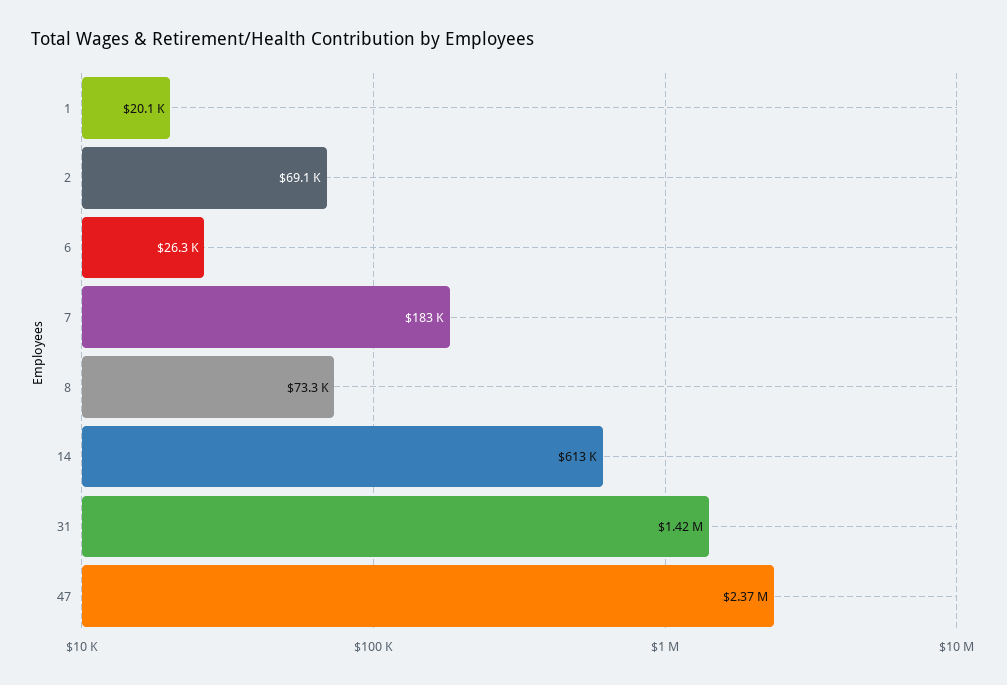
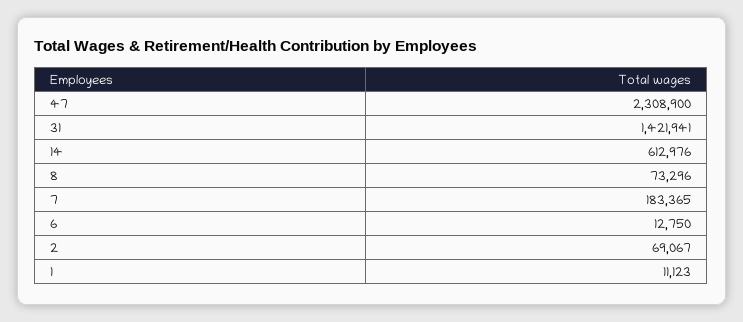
1: 20100 -> 11123
6: 26300 -> 12750
47: 2370000 -> 2308900

